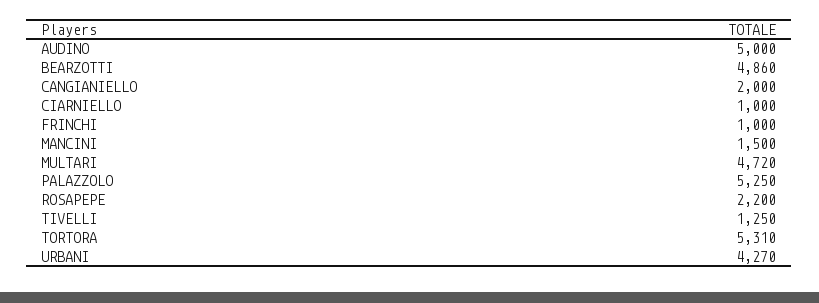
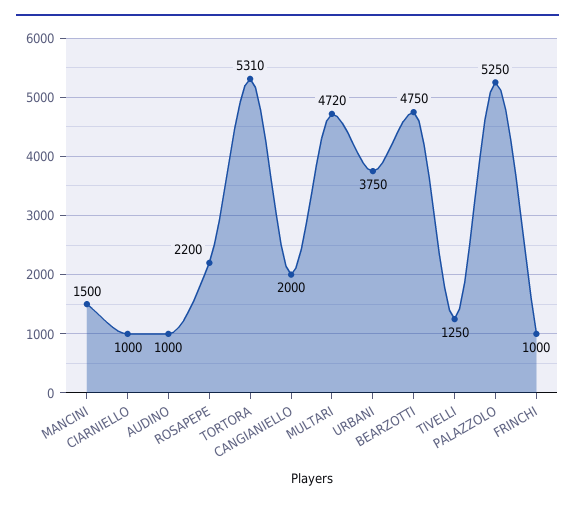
AUDINO: 5000 -> 1000
BEARZOTTI: 4860 -> 4750
URBANI: 4270 -> 3750

